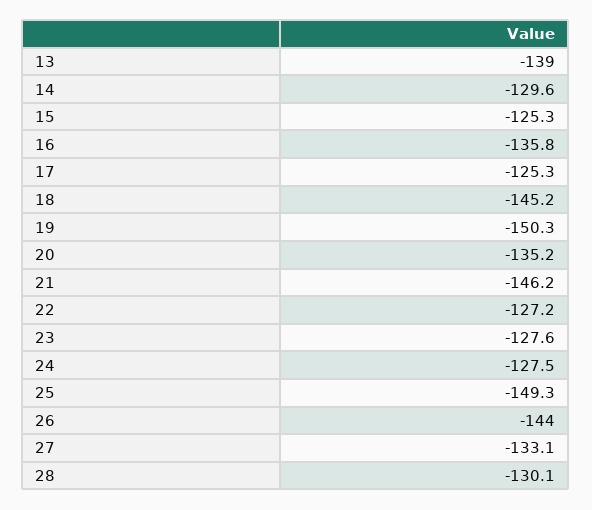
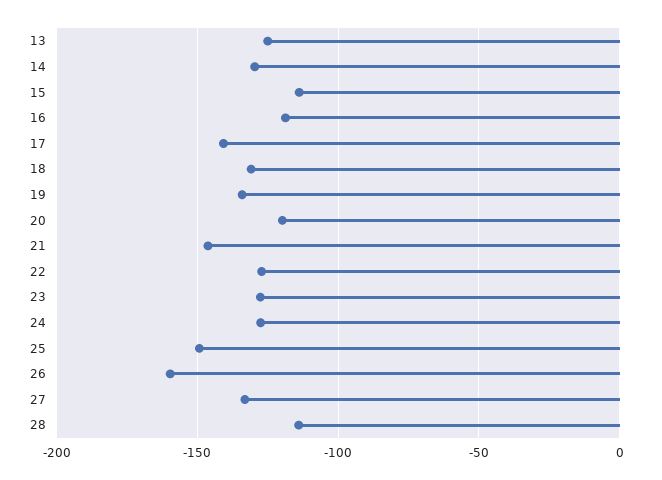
13: -139 -> -125
15: -125.3 -> -115
16: -135.8 -> -120
17: -125.3 -> -140
18: -145.2 -> -130
19: -150.3 -> -135
20: -135.2 -> -120
26: -144 -> -160
28: -130.1 -> -115

